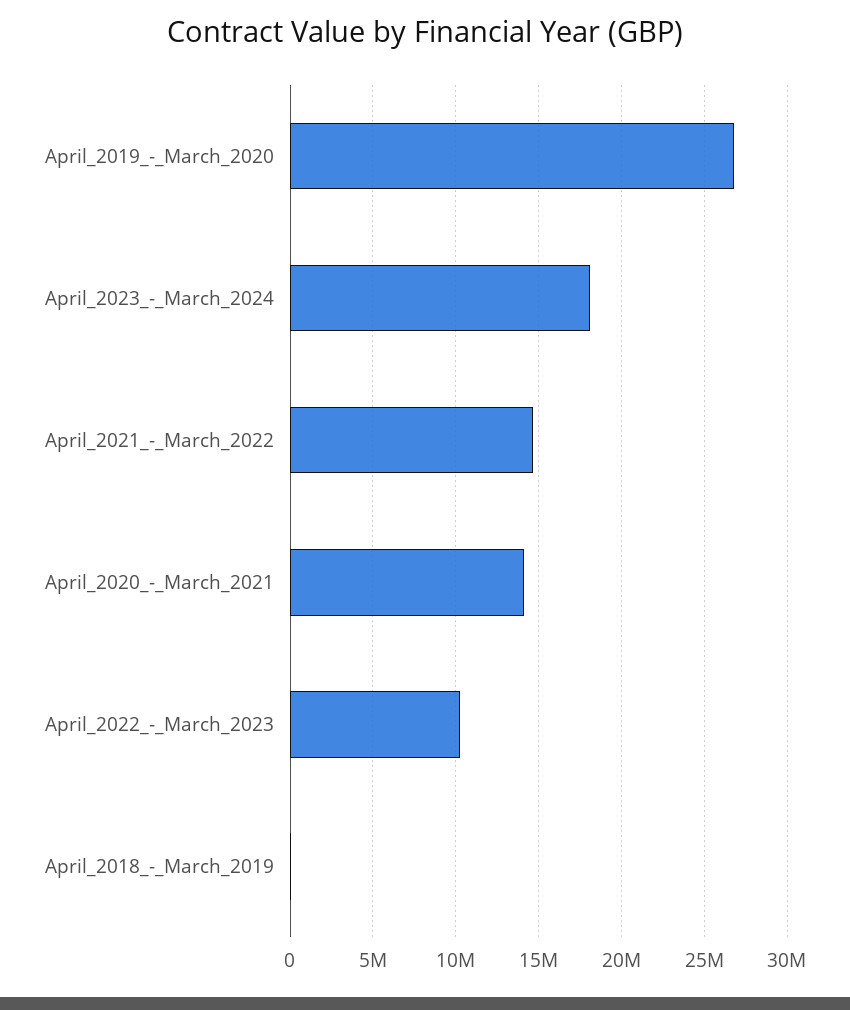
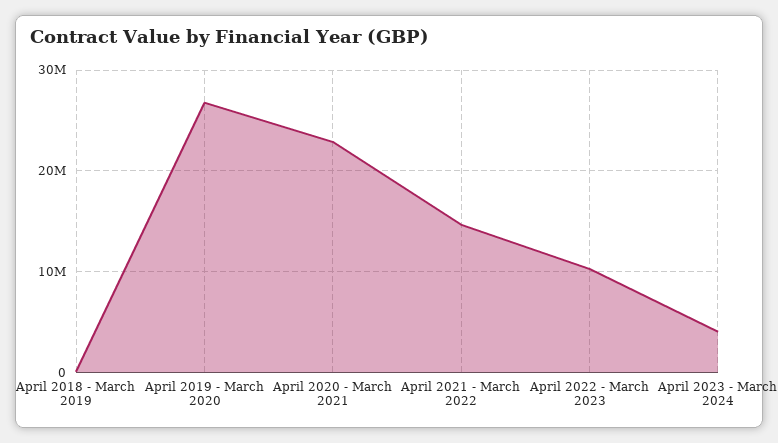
April_2023_-_March_2024: 18000000 -> 4000000
April_2020_-_March_2021: 14000000 -> 23000000

